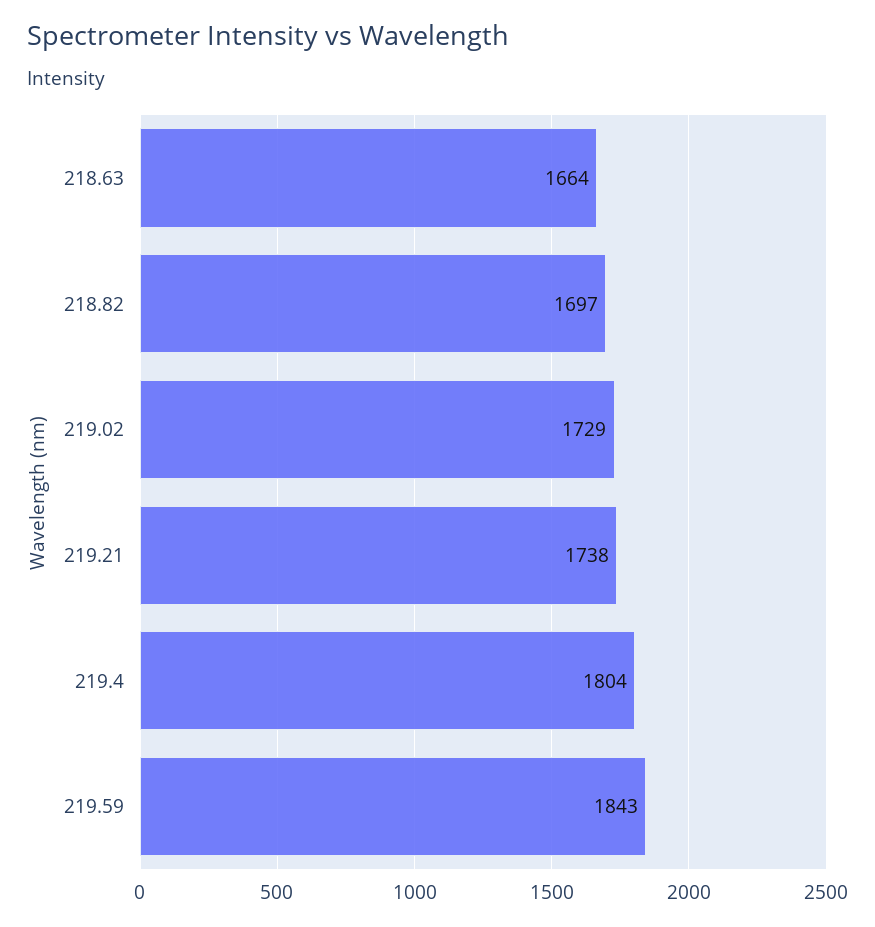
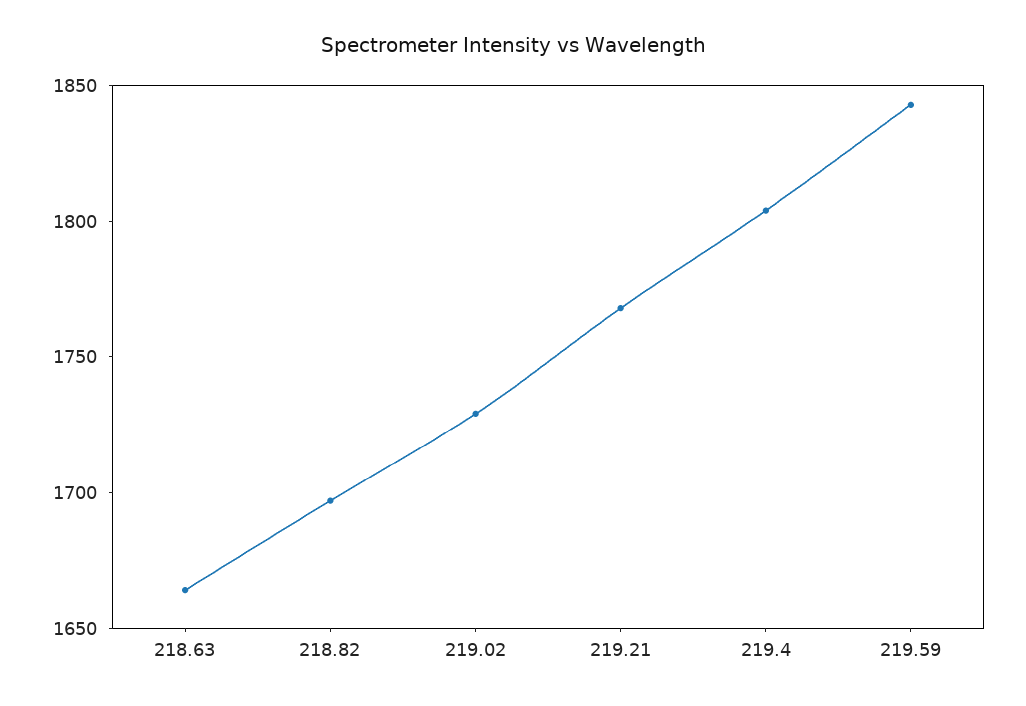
219.21: 1738 -> 1770

